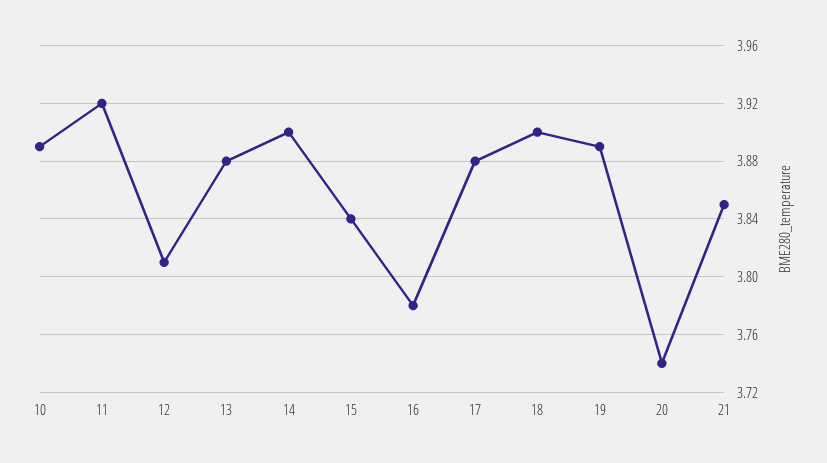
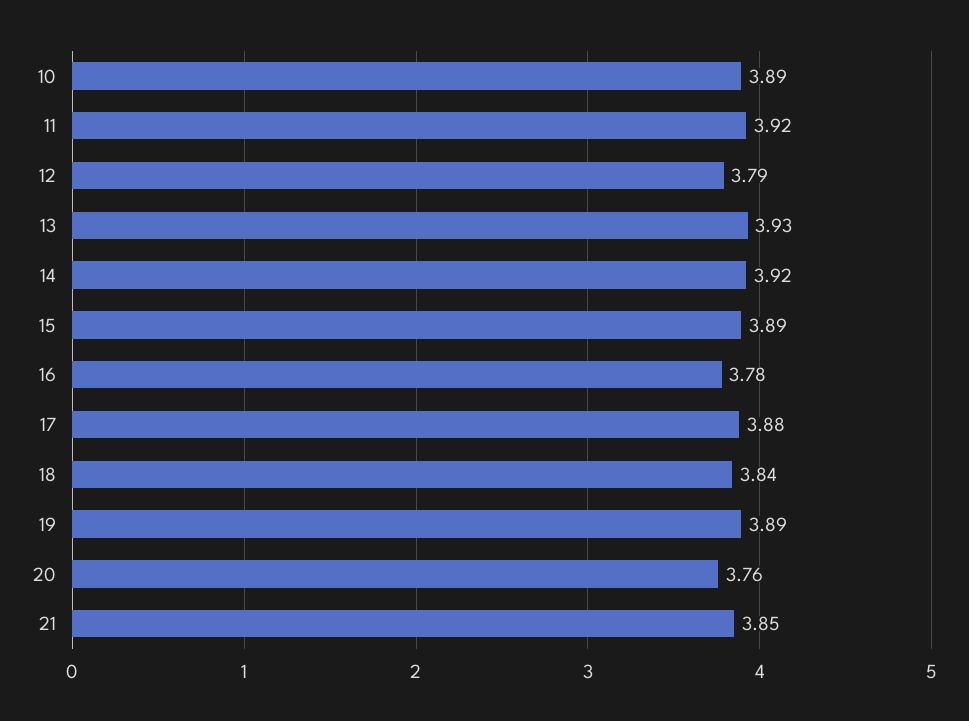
12: 3.81 -> 3.79
13: 3.88 -> 3.93
14: 3.9 -> 3.92
15: 3.84 -> 3.89
18: 3.9 -> 3.84
20: 3.74 -> 3.76

